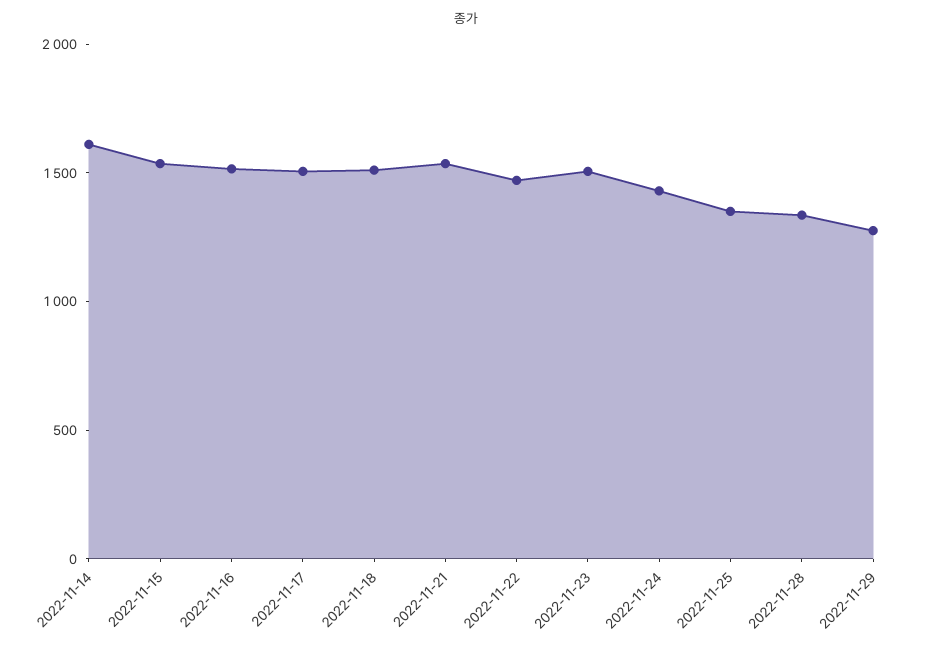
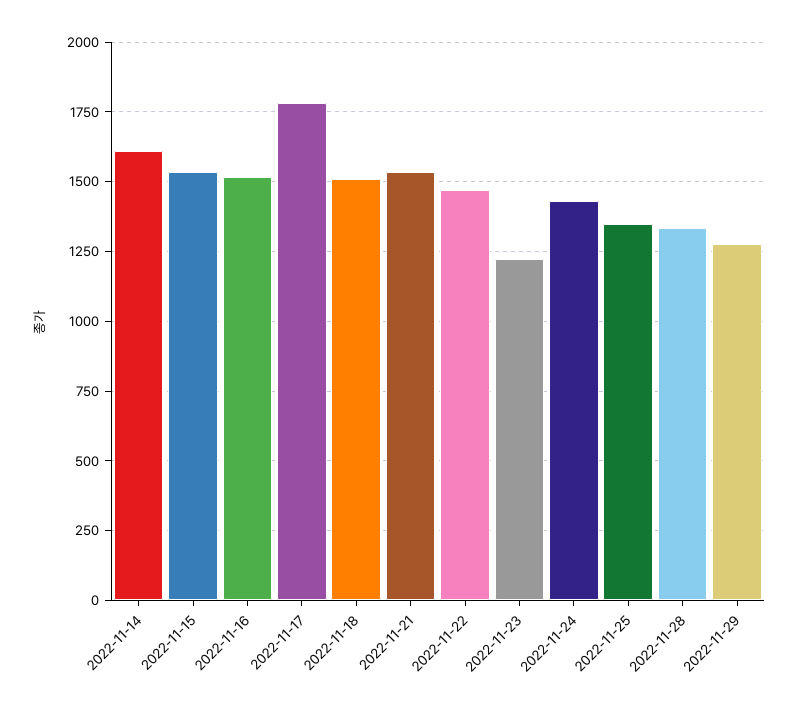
2022-11-17: 1500 -> 1775
2022-11-23: 1500 -> 1225

